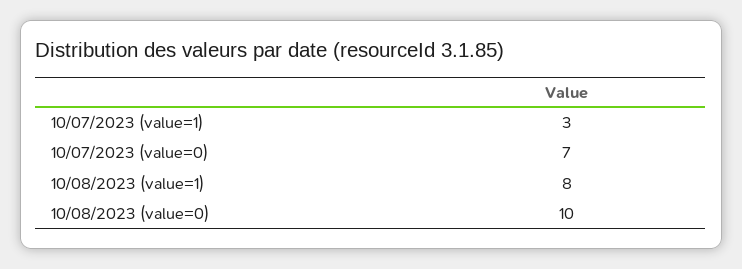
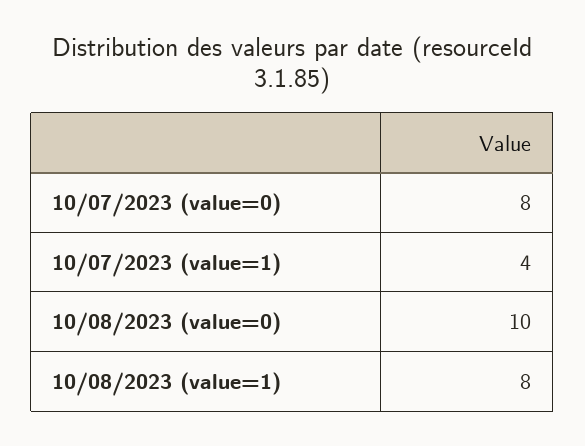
10/07/2023 (value=1): 3 -> 4
10/07/2023 (value=0): 7 -> 8

